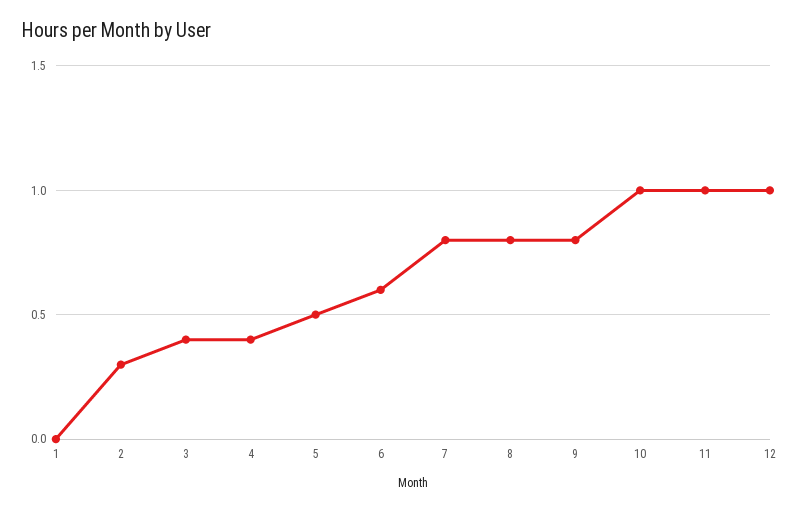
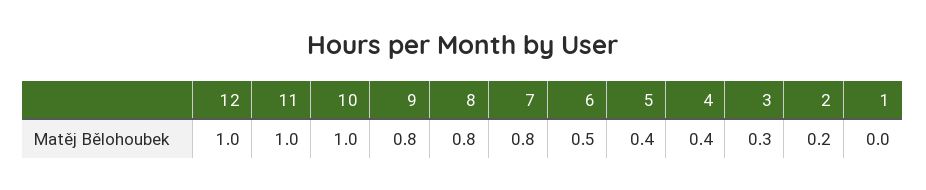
2: 0.3 -> 0.2
3: 0.4 -> 0.3
5: 0.5 -> 0.4
6: 0.6 -> 0.5

